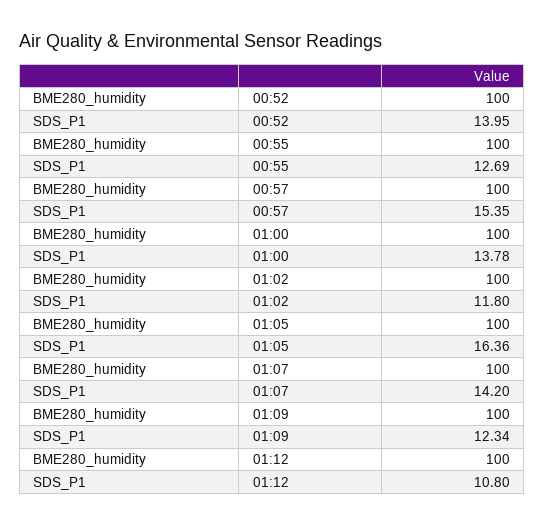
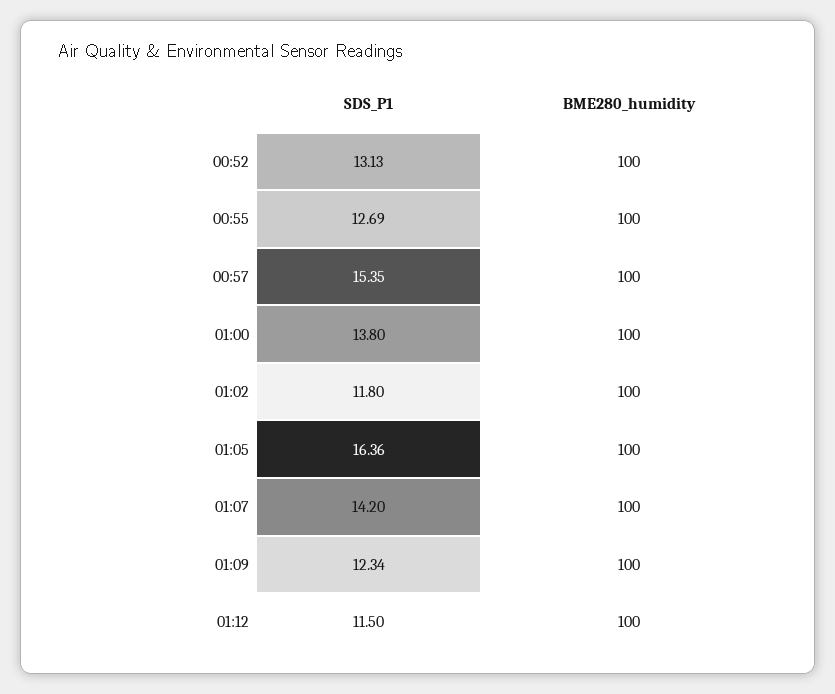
SDS_P1, 00:52: 13.95 -> 13.13
SDS_P1, 01:00: 13.78 -> 13.8
SDS_P1, 01:12: 10.8 -> 11.5

